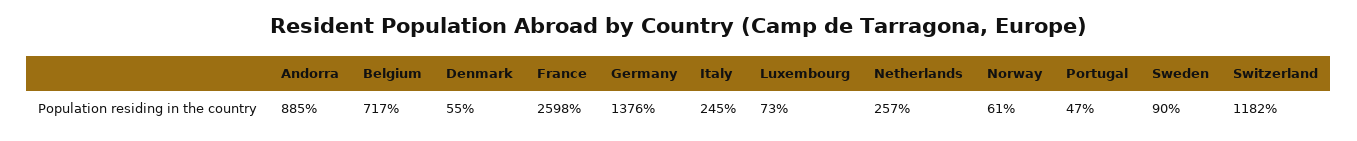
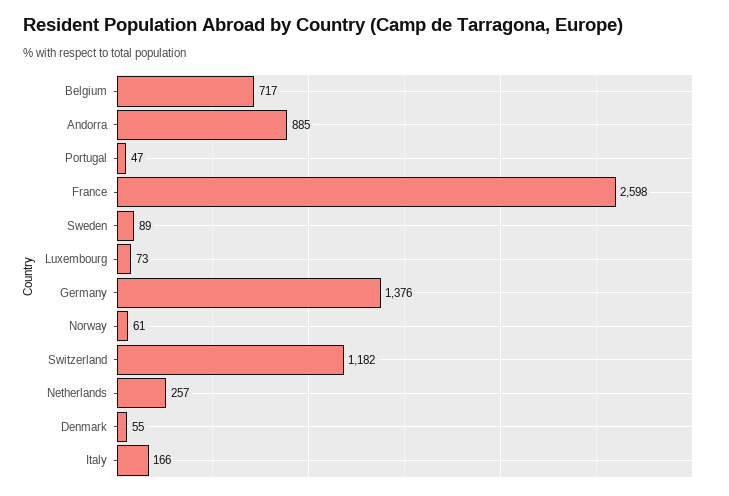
Italy: 245 -> 166
Sweden: 90 -> 89

